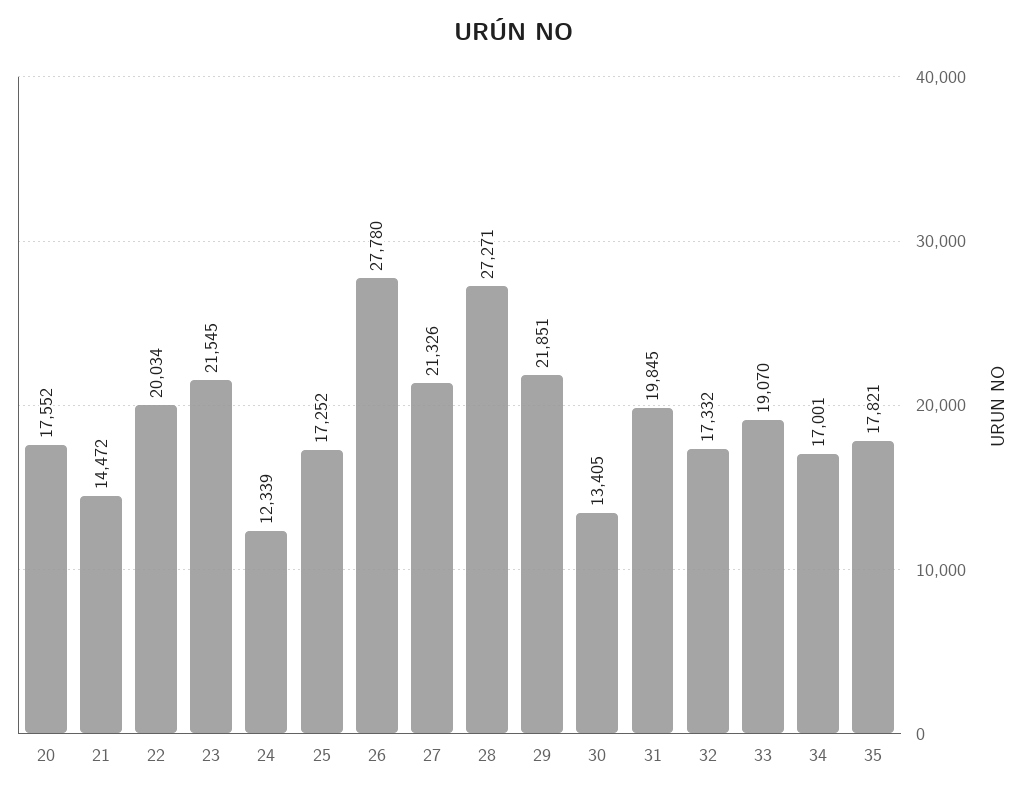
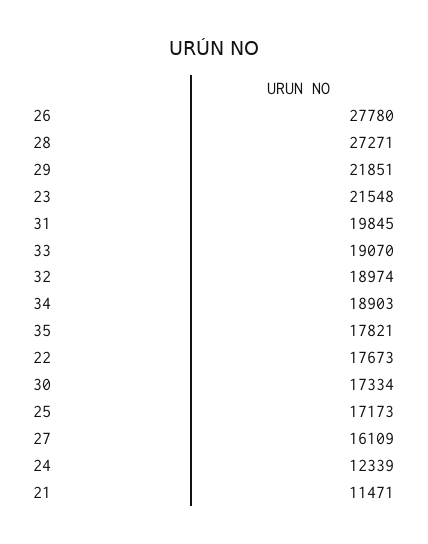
20: 17552 -> none
21: 14472 -> 11471
22: 20034 -> 17673
23: 21545 -> 21548
25: 17252 -> 17173
27: 21326 -> 16109
30: 13405 -> 17334
32: 17332 -> 18974
34: 17001 -> 18903

